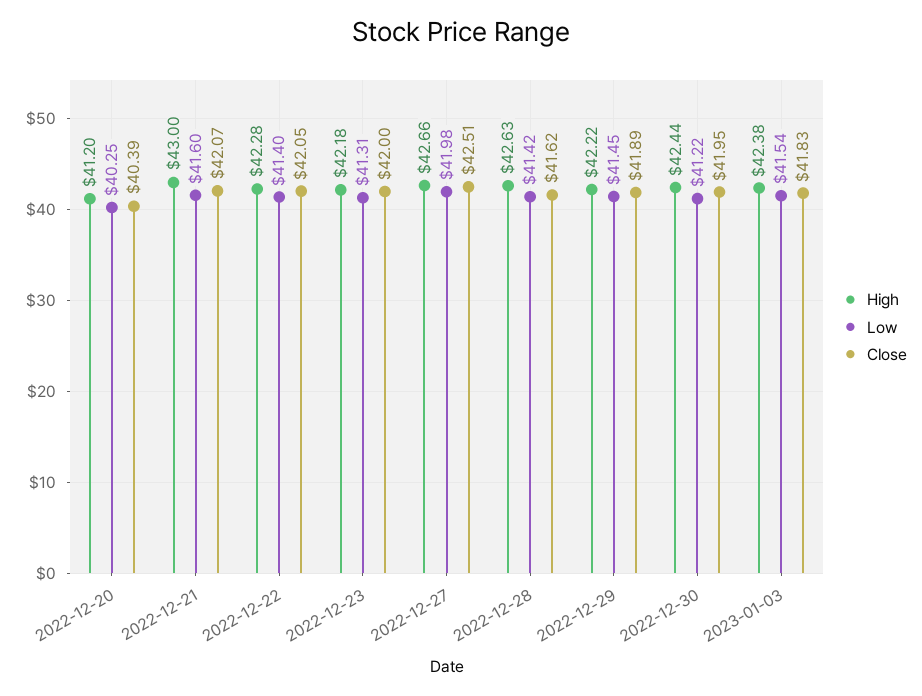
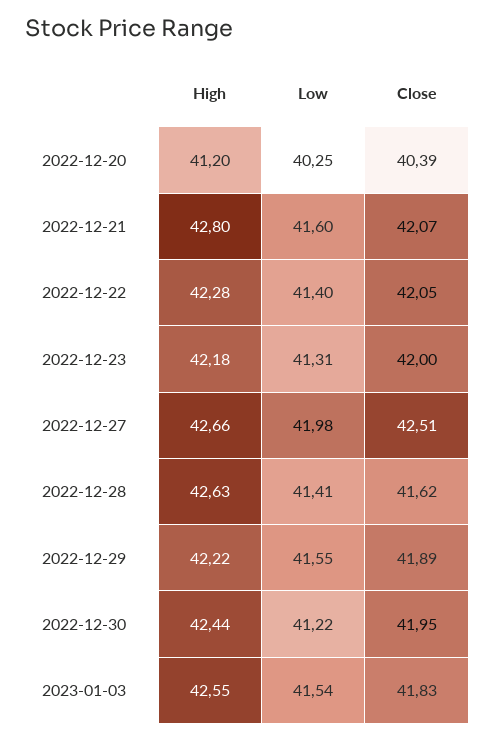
High, 2022-12-21: 43 -> 42.8
Low, 2022-12-28: 41.42 -> 41.41
Low, 2022-12-29: 41.45 -> 41.55
High, 2023-01-03: 42.38 -> 42.55

